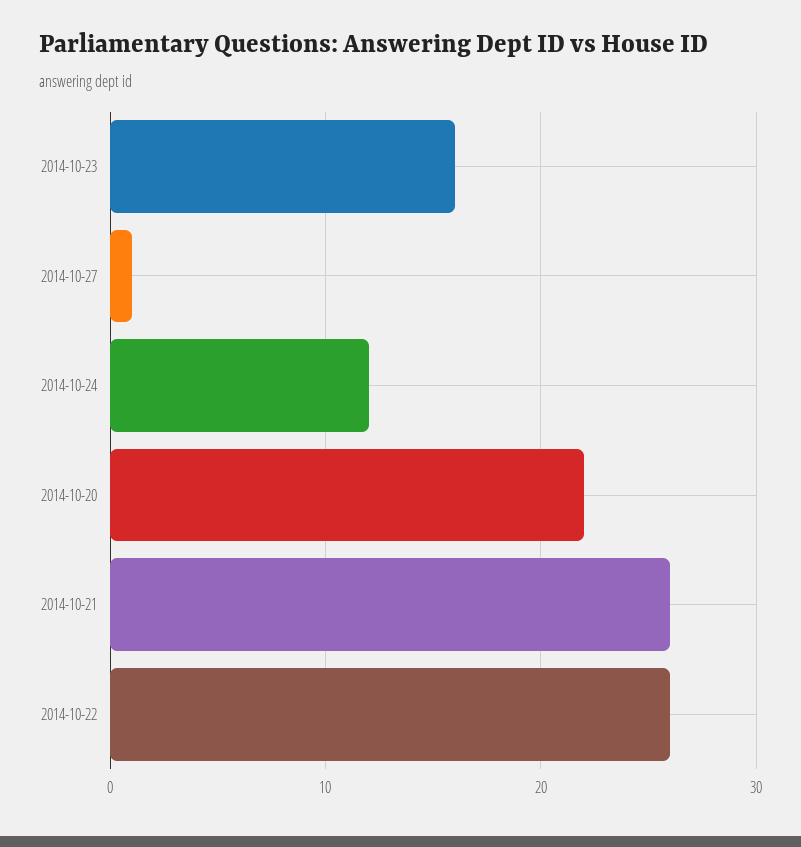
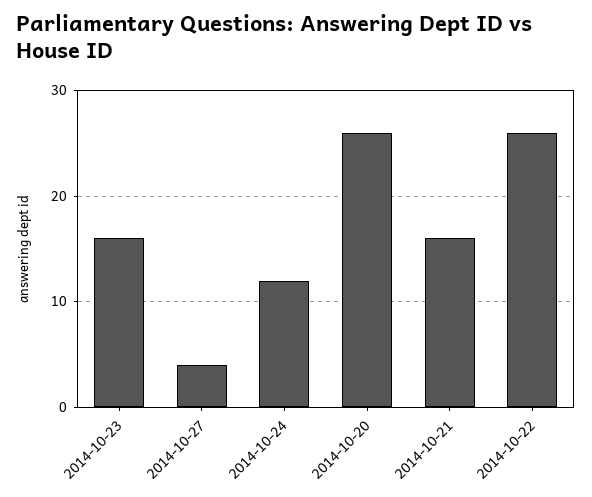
2014-10-27: 1 -> 4
2014-10-20: 22 -> 26
2014-10-21: 26 -> 16

